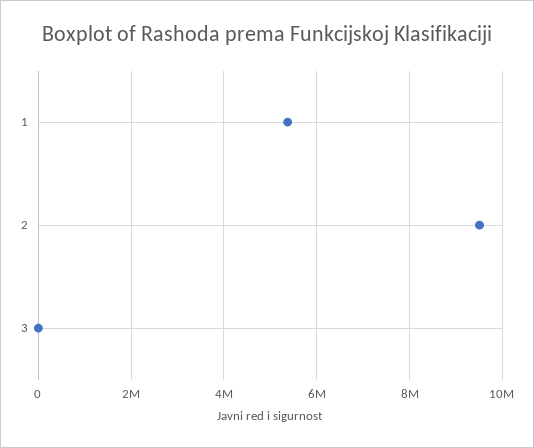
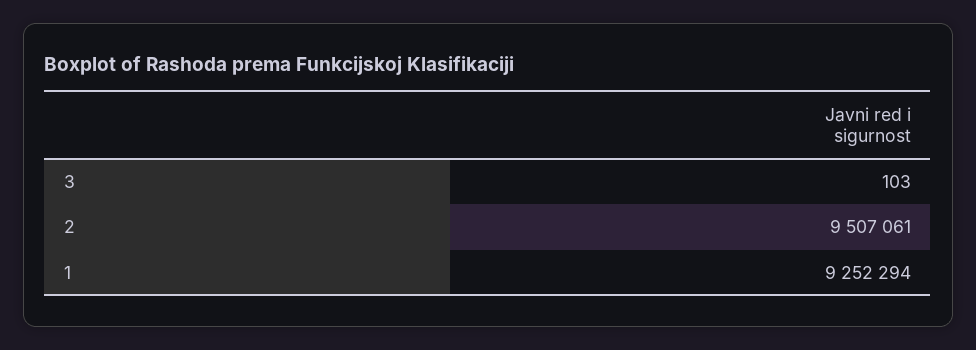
1: 5400000 -> 9252294

